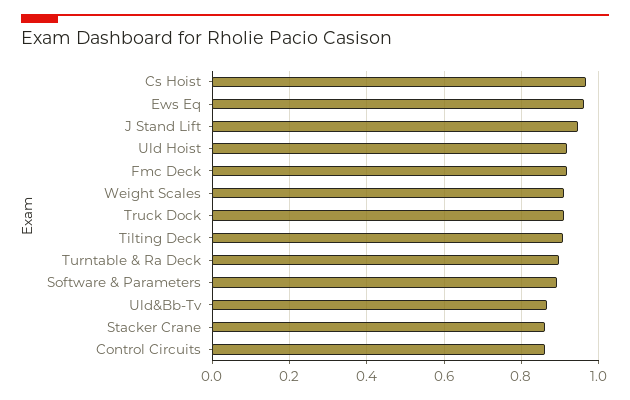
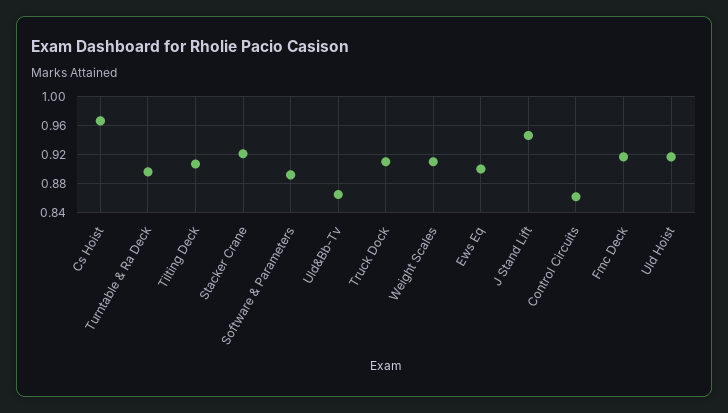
Ews Eq: 0.96 -> 0.9
Stacker Crane: 0.86 -> 0.92

